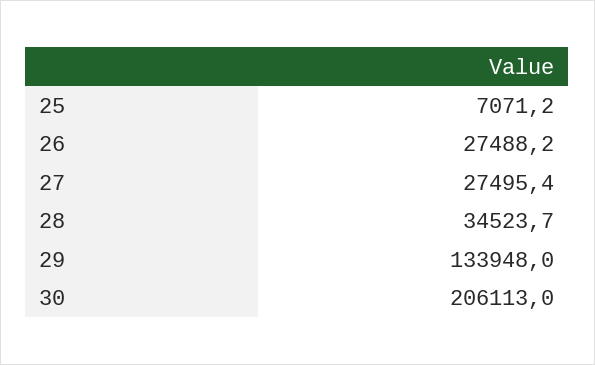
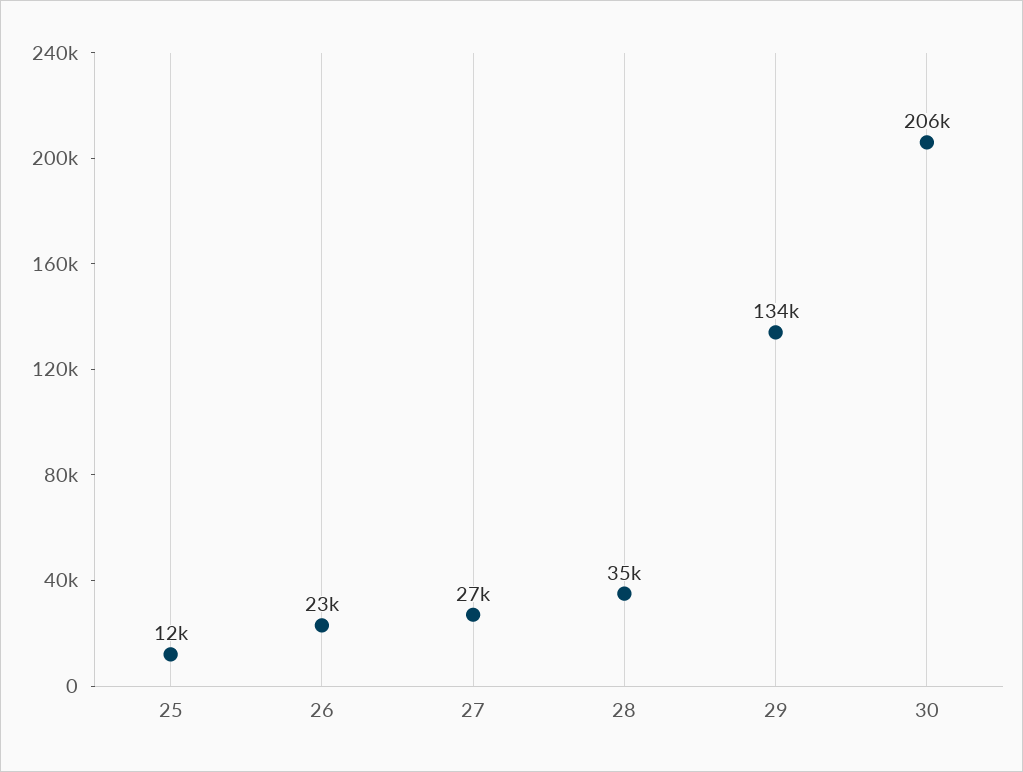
25: 7071.2 -> 12000
26: 27488.2 -> 23000

